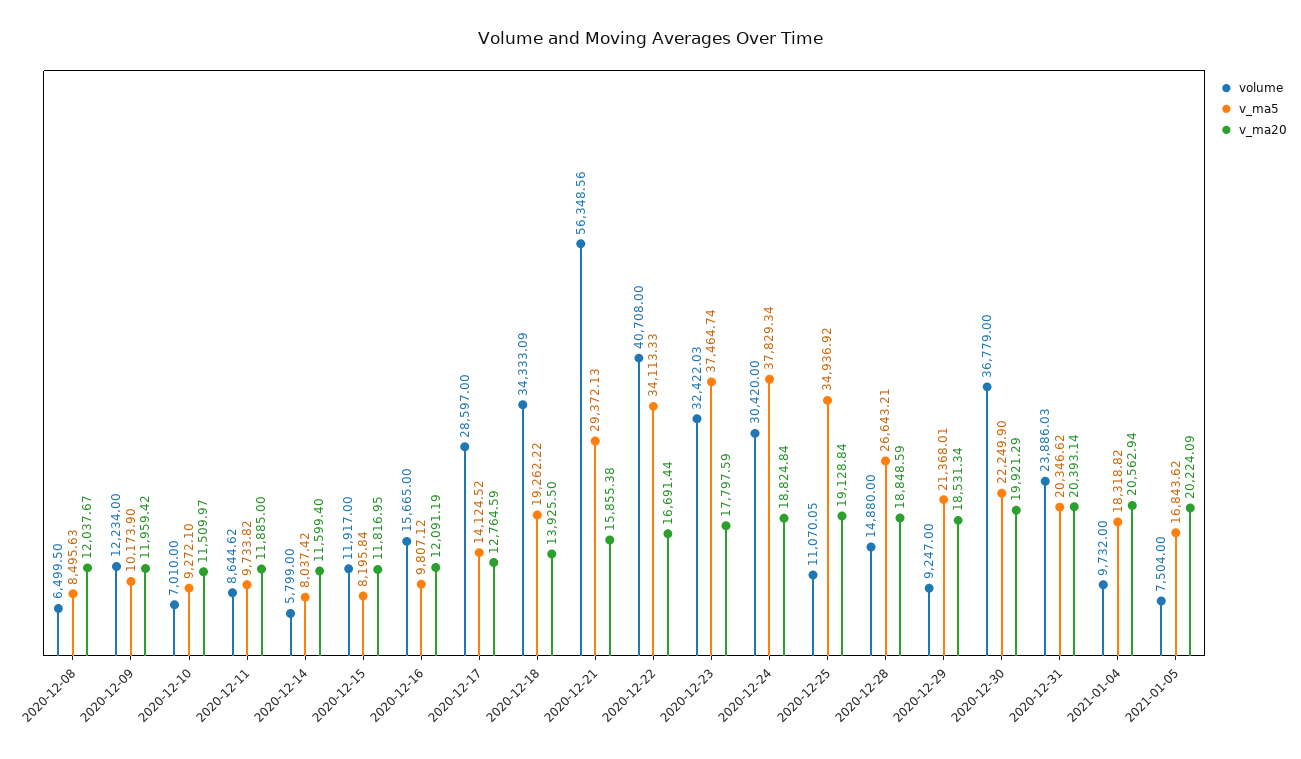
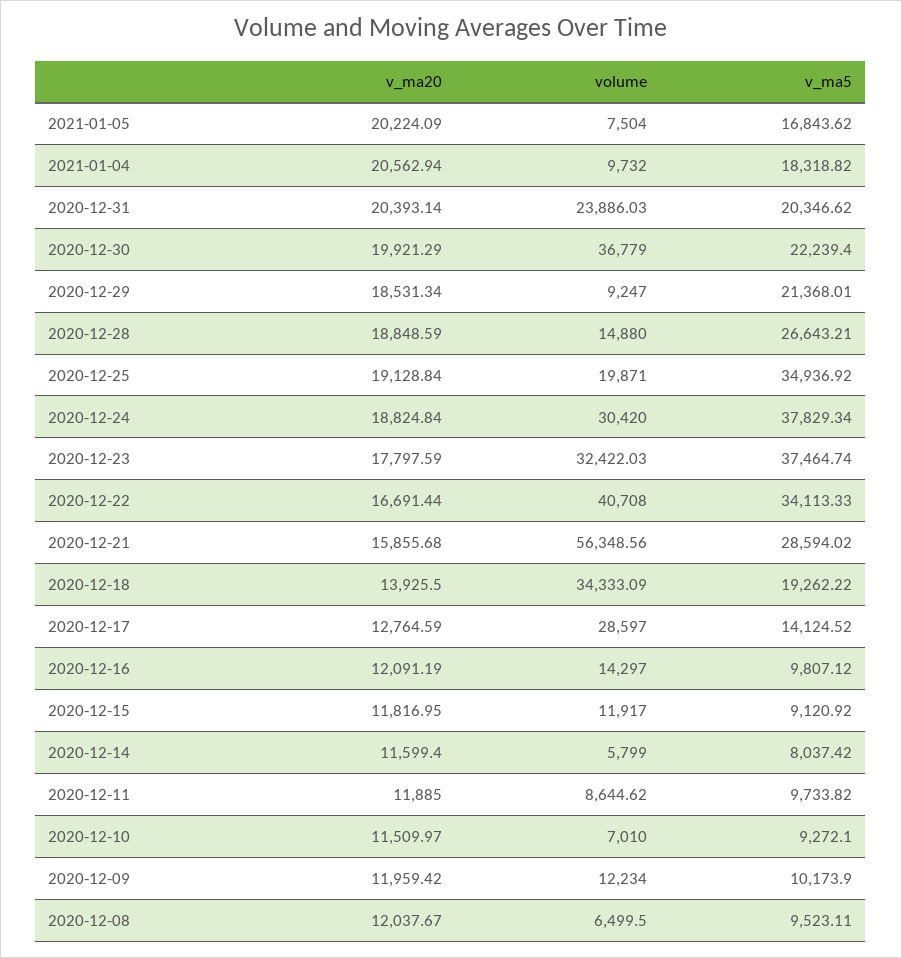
v_ma5, 2020-12-08: 8495.63 -> 9523.11
v_ma5, 2020-12-15: 8195.84 -> 9120.92
volume, 2020-12-16: 15665 -> 14297
v_ma5, 2020-12-21: 29372.13 -> 28594.02
v_ma20, 2020-12-21: 15855.38 -> 15855.68
volume, 2020-12-25: 11070.05 -> 19871
v_ma5, 2020-12-30: 22249.9 -> 22239.4

